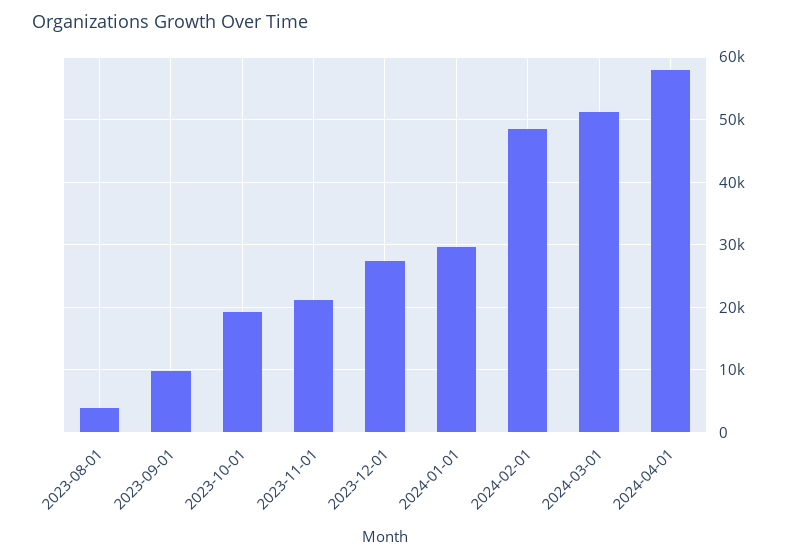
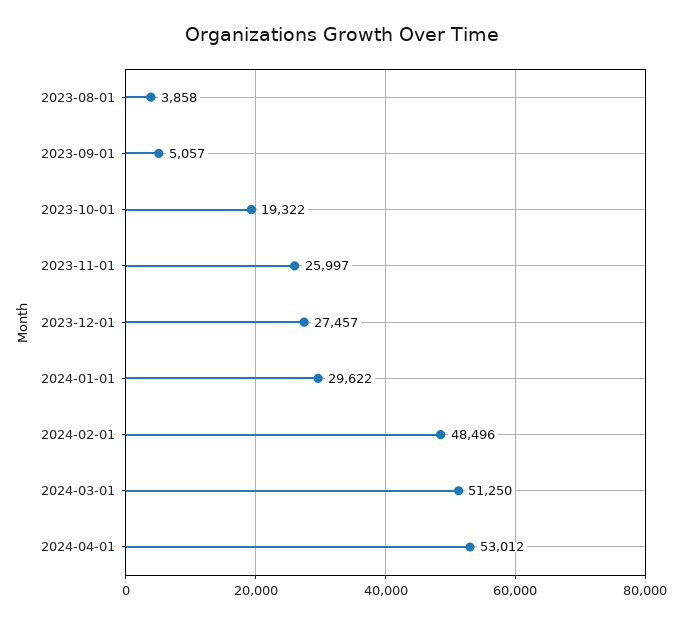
2023-09-01: 10000 -> 5057
2023-11-01: 21000 -> 25997
2024-04-01: 58000 -> 53012

